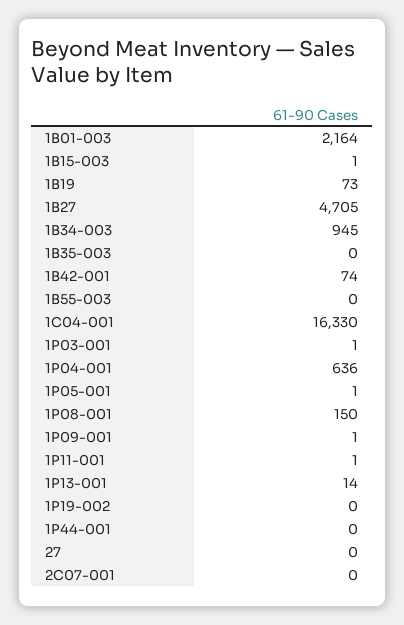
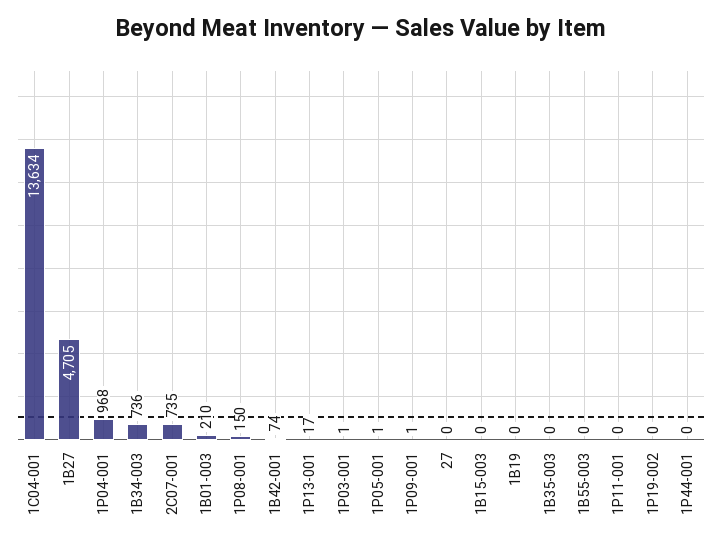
1B01-003: 2164 -> 210
1B15-003: 1 -> 0
1B19: 73 -> 0
1B34-003: 945 -> 736
1C04-001: 16330 -> 13634
1P04-001: 636 -> 968
1P11-001: 1 -> 0
1P13-001: 14 -> 17
2C07-001: 0 -> 735

